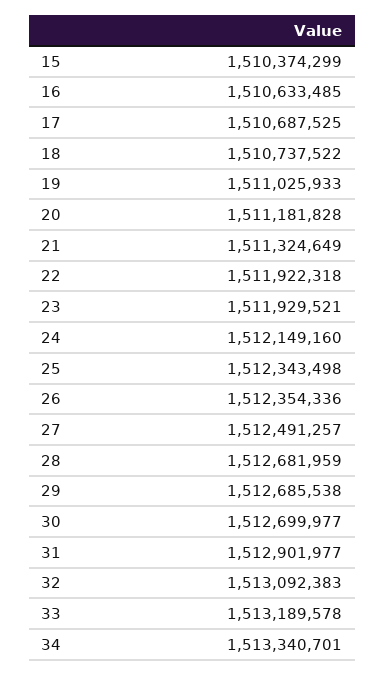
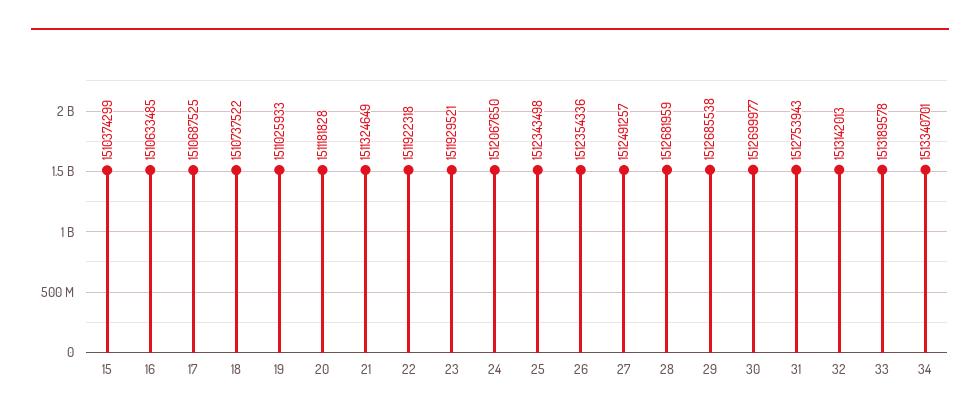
24: 1512149160 -> 1512067650
31: 1512901977 -> 1512753943
32: 1513092383 -> 1513142013

